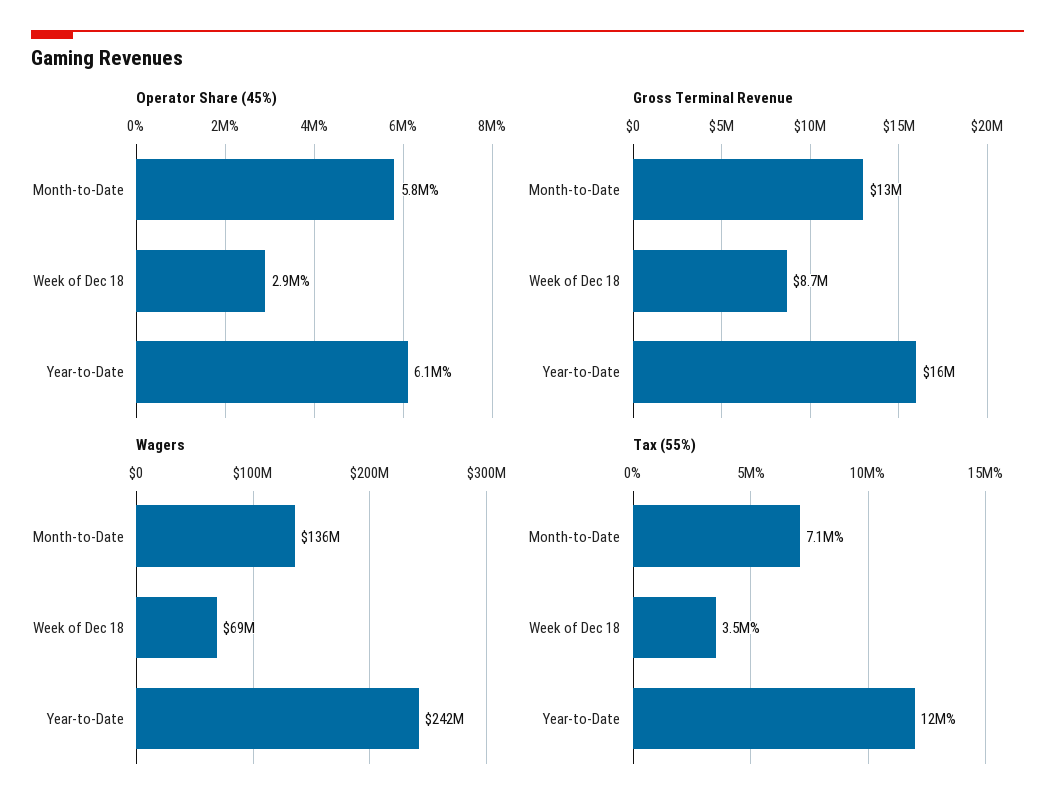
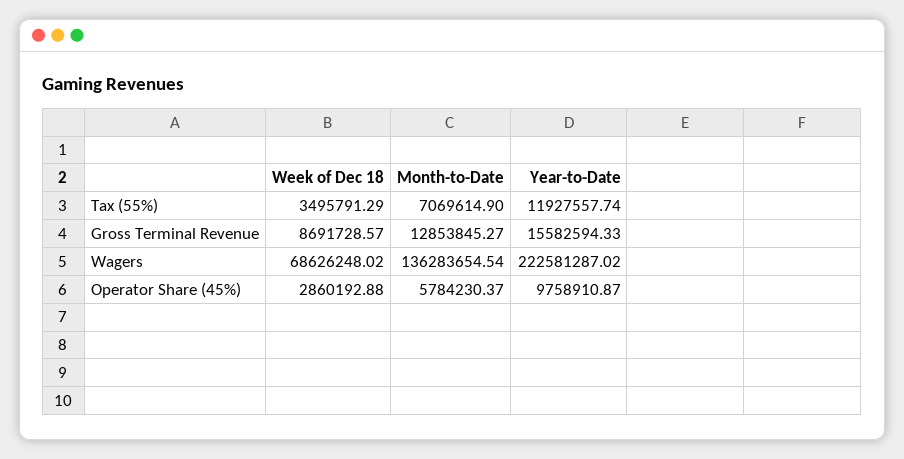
Operator Share (45%), Year-to-Date: 6100000 -> 9758910.87
Wagers, Year-to-Date: 242000000 -> 222581287.02

